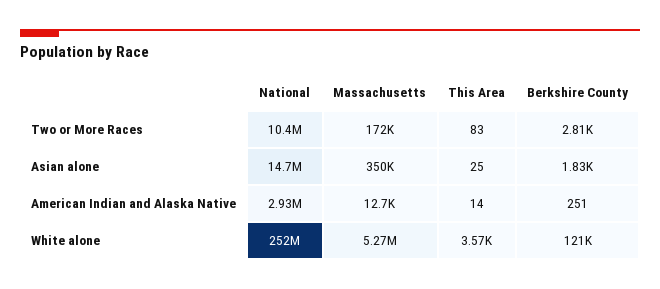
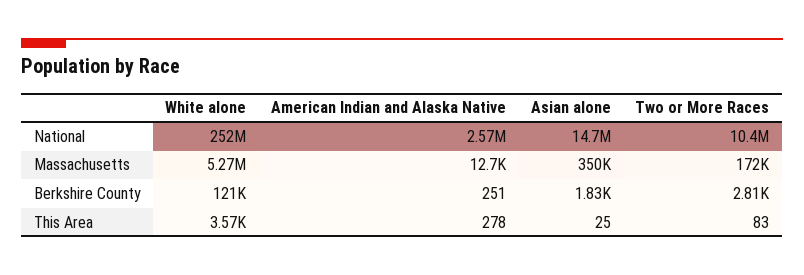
National, American Indian and Alaska Native: 2930000 -> 2570000
This Area, American Indian and Alaska Native: 14 -> 278

